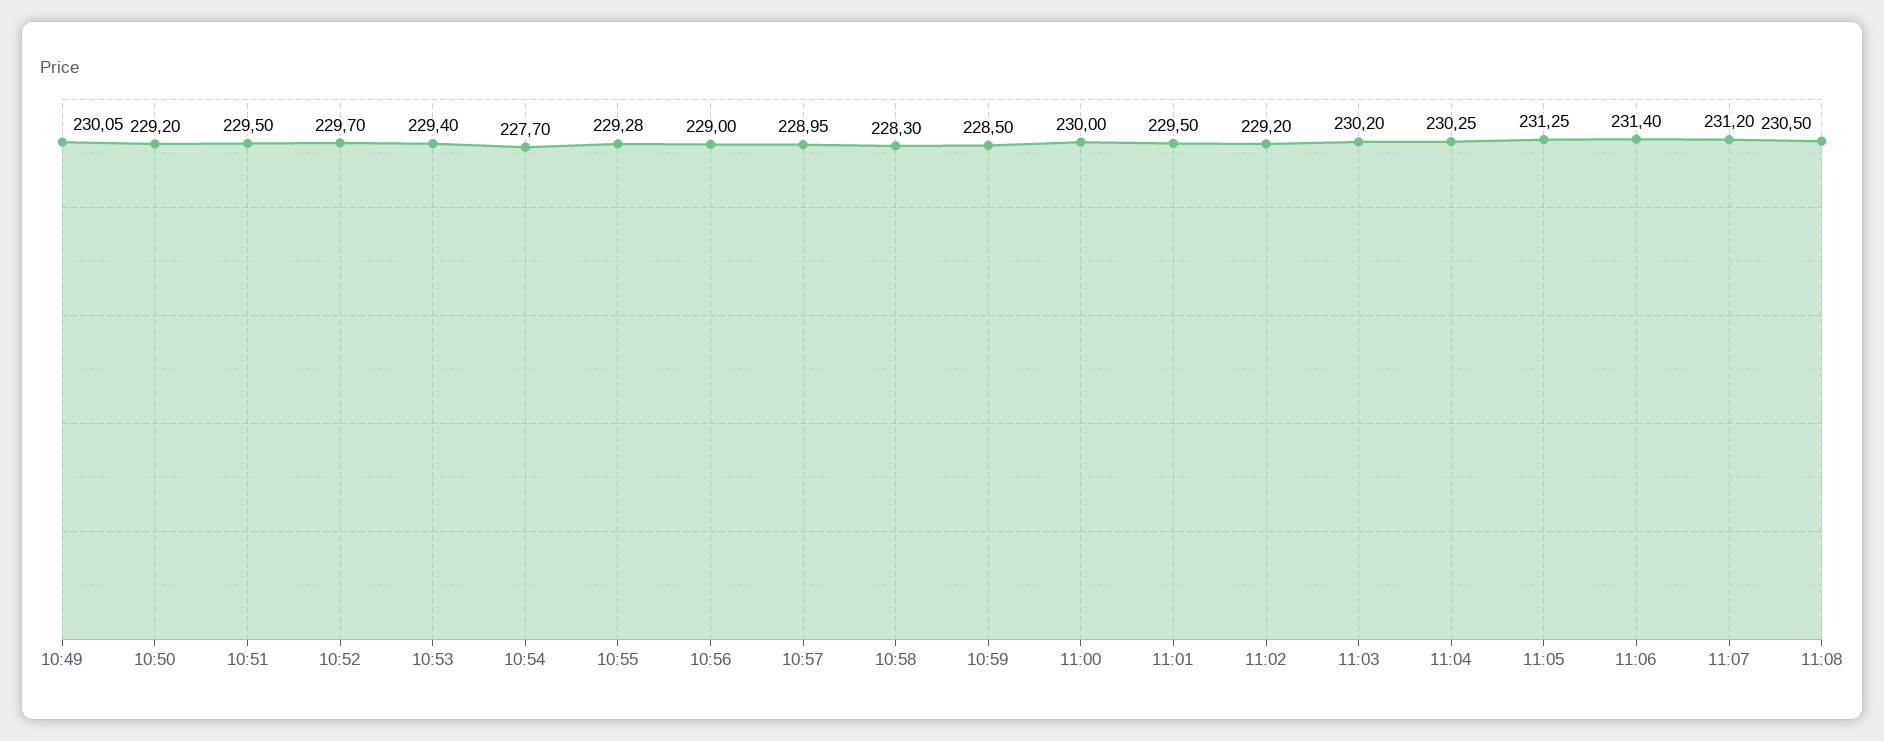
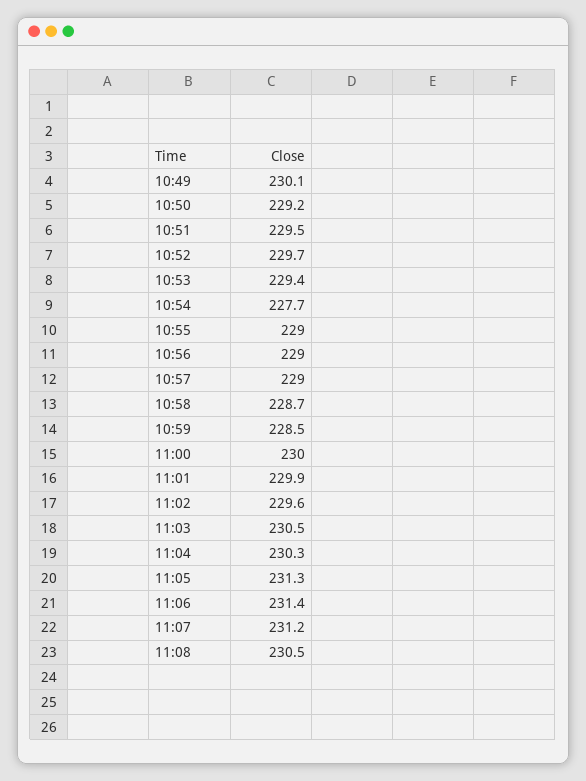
10:55: 229.28 -> 229
10:58: 228.3 -> 228.7
11:01: 229.5 -> 229.9
11:02: 229.2 -> 229.6
11:03: 230.2 -> 230.5

